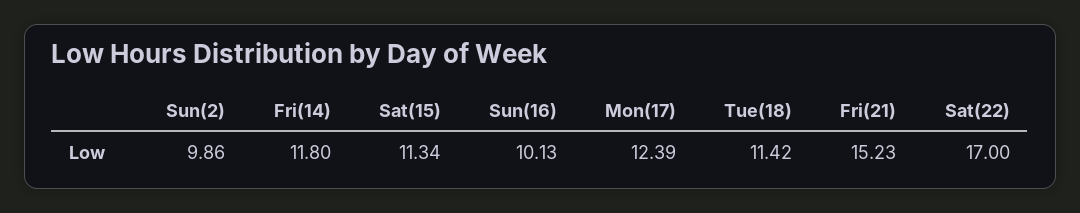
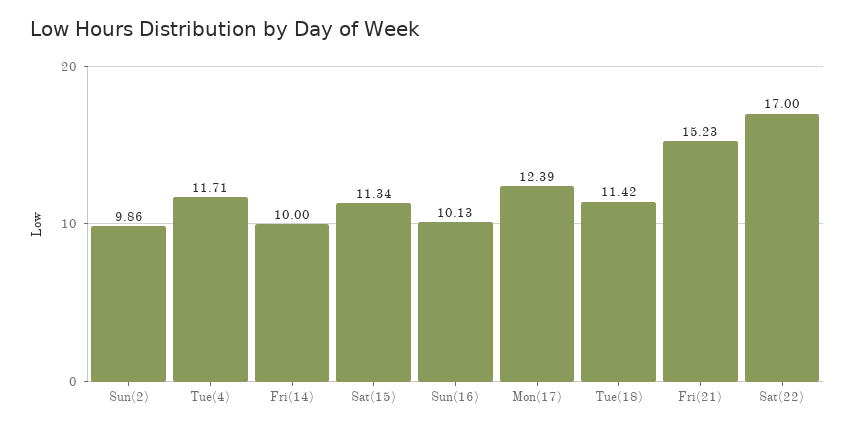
Fri(14): 11.8 -> 10
Tue(4): none -> 11.71

